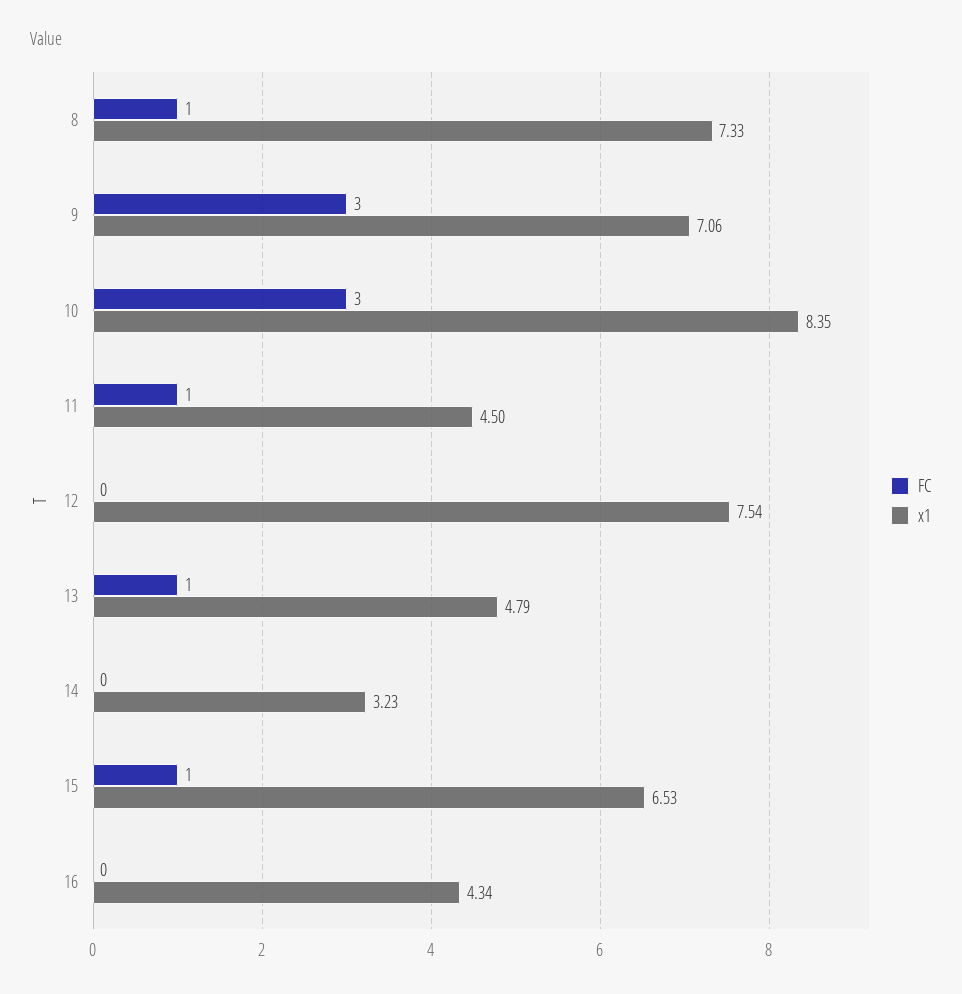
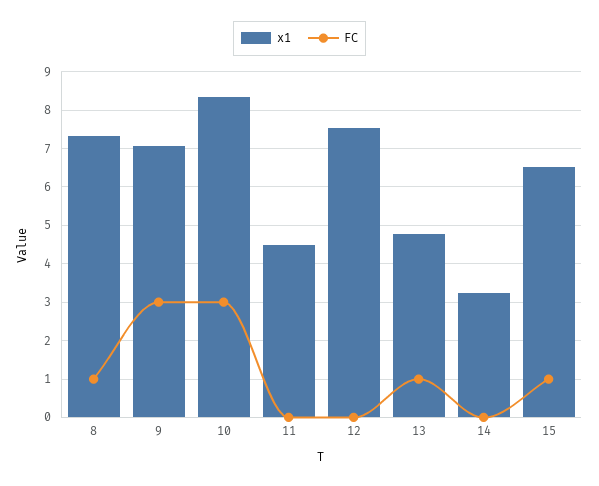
FC, 11: 1 -> 0
FC, 16: 0 -> none
x1, 16: 4.34 -> none

